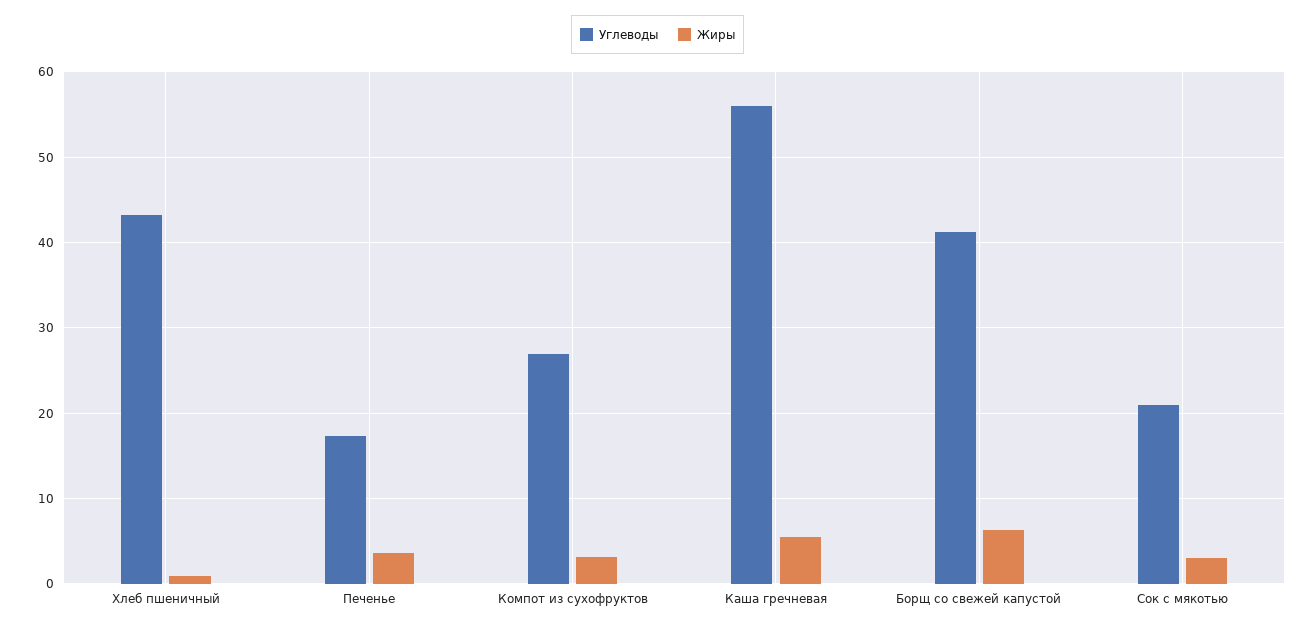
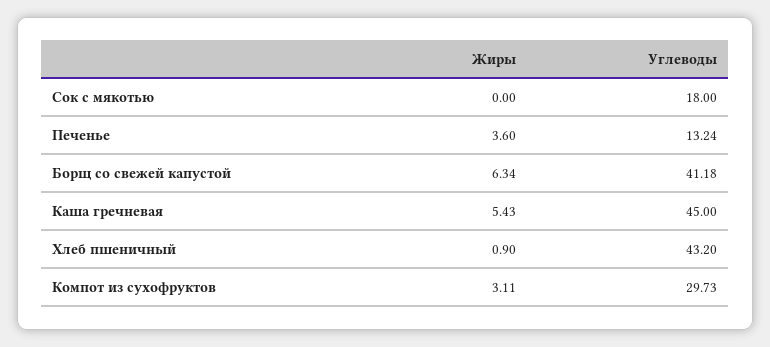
Углеводы, Печенье: 17 -> 13.24
Углеводы, Компот из сухофруктов: 27 -> 29.73
Углеводы, Каша гречневая: 56 -> 45
Углеводы, Сок с мякотью: 21 -> 18
Жиры, Сок с мякотью: 3 -> 0

